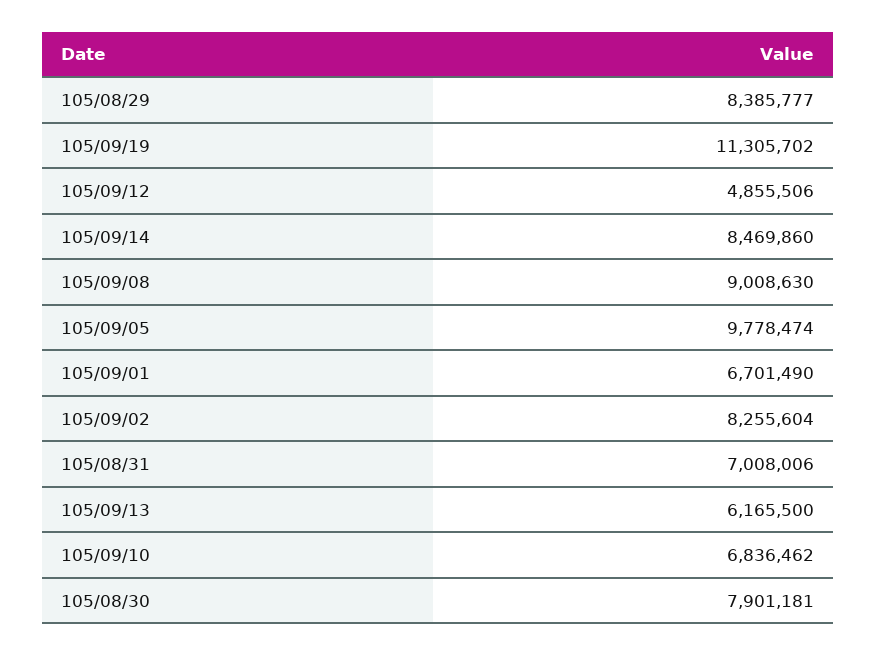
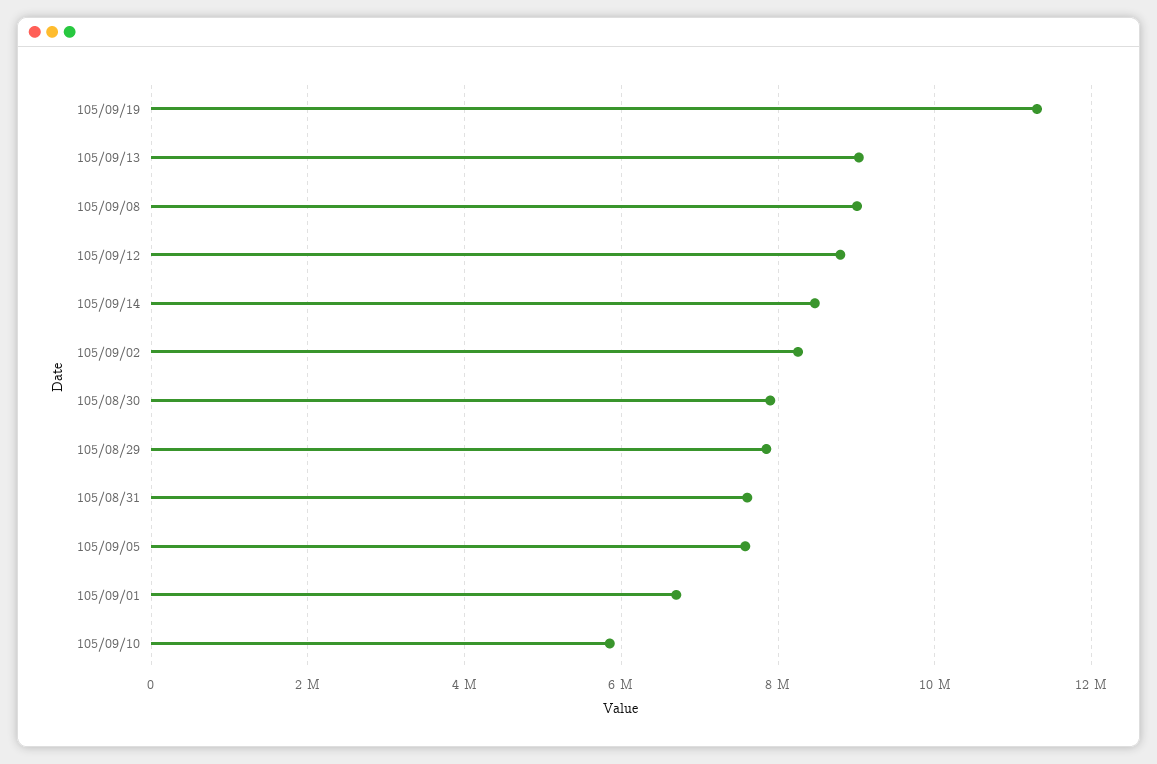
105/08/29: 8385777 -> 7800000
105/09/12: 4855506 -> 8800000
105/09/05: 9778474 -> 7600000
105/08/31: 7008006 -> 7600000
105/09/13: 6165500 -> 9000000
105/09/10: 6836462 -> 5800000

